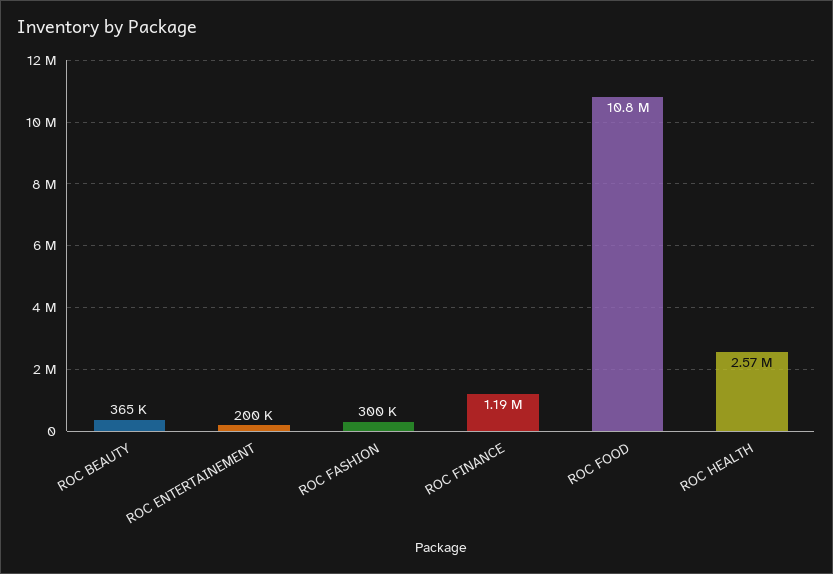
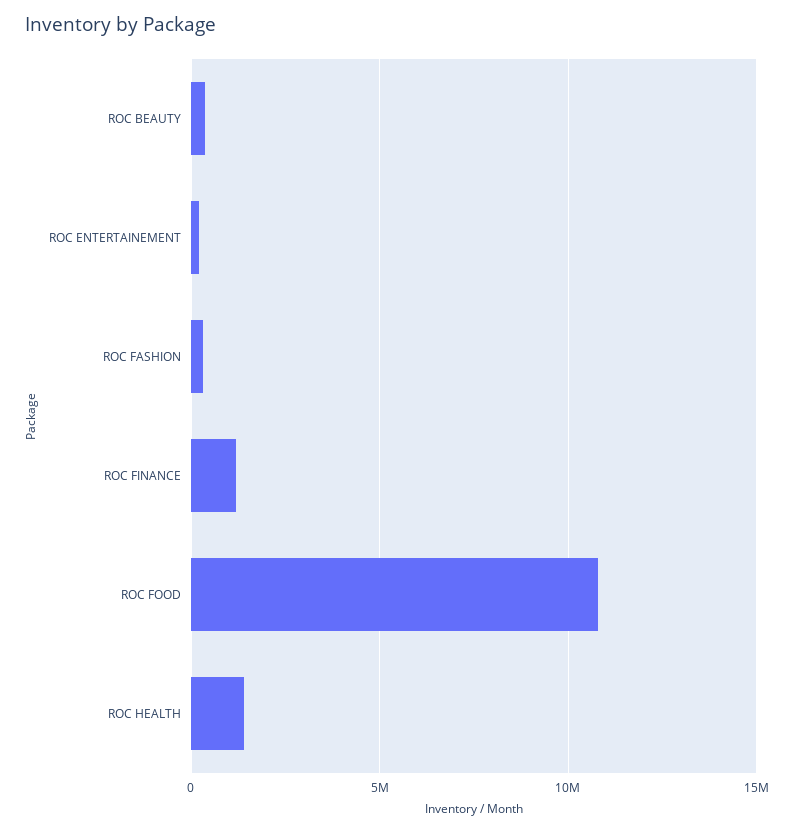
ROC HEALTH: 2570000 -> 1500000

